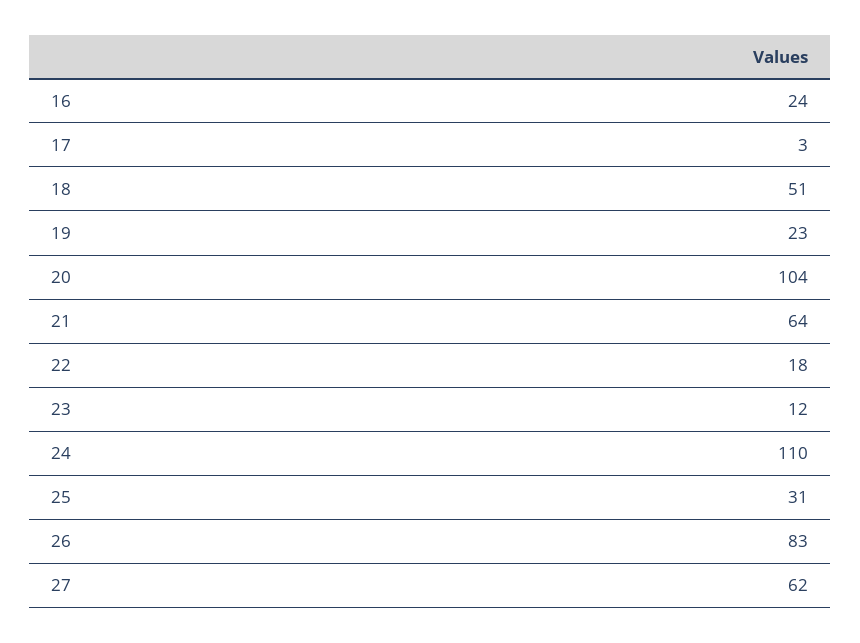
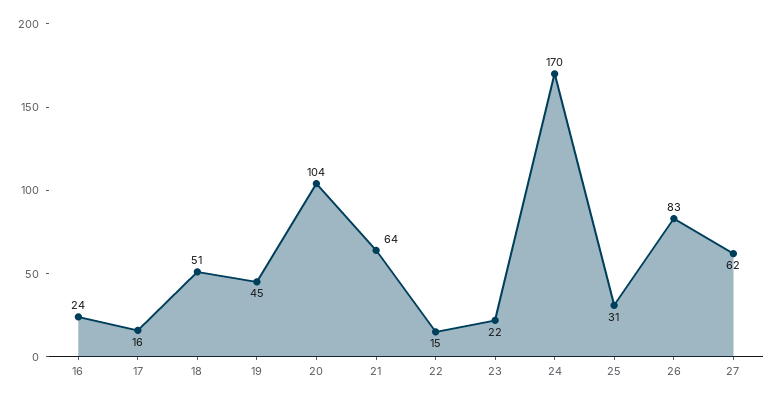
17: 3 -> 16
19: 23 -> 45
22: 18 -> 15
23: 12 -> 22
24: 110 -> 170

